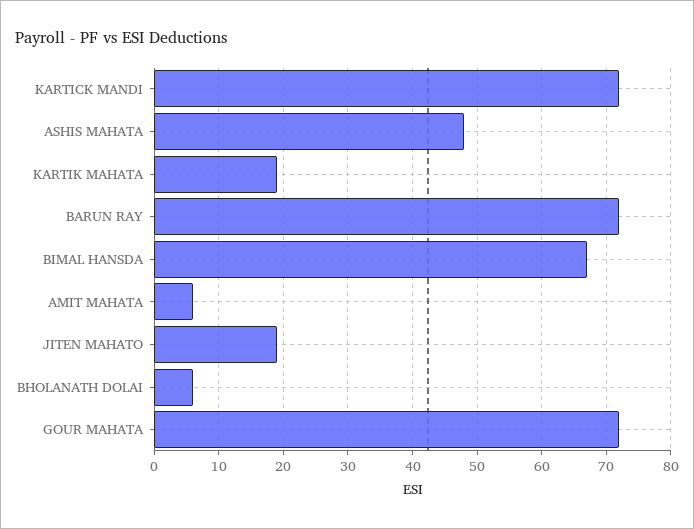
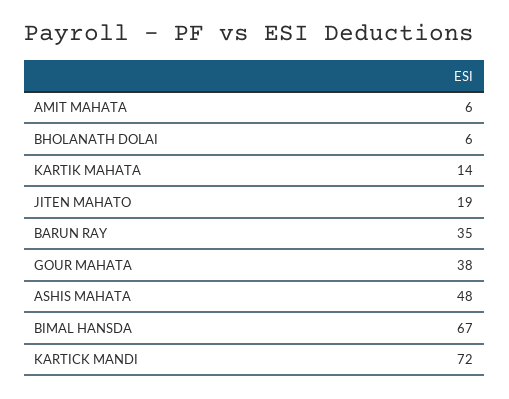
KARTIK MAHATA: 19 -> 14
BARUN RAY: 72 -> 35
GOUR MAHATA: 72 -> 38

